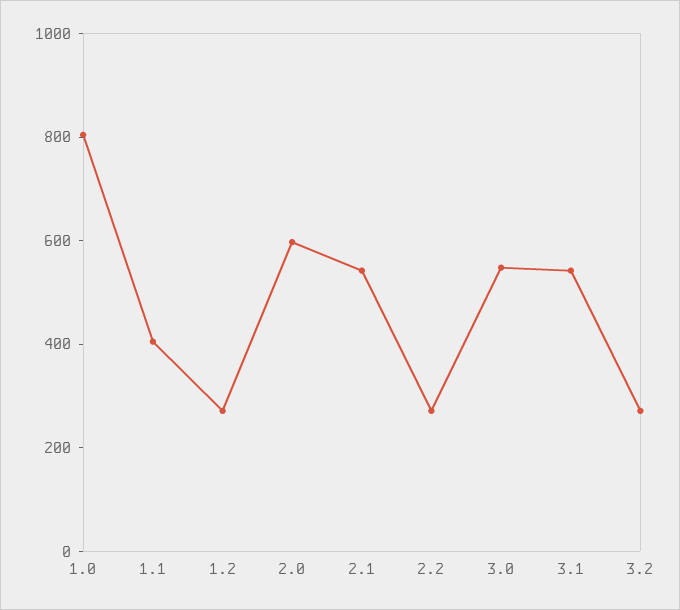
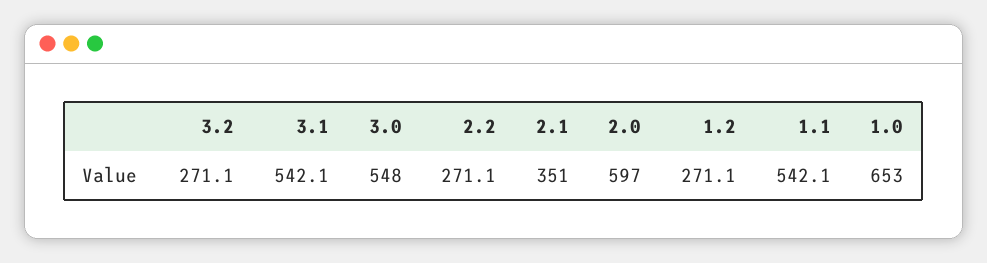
1.0: 800 -> 653
1.1: 400 -> 542.1
2.1: 550 -> 351

